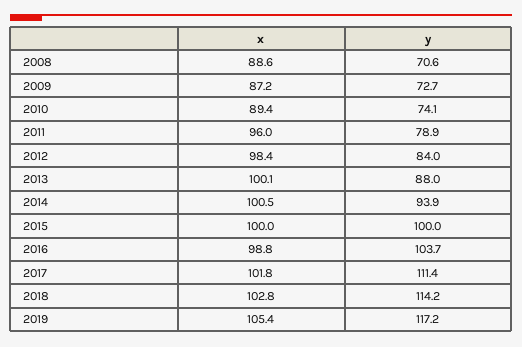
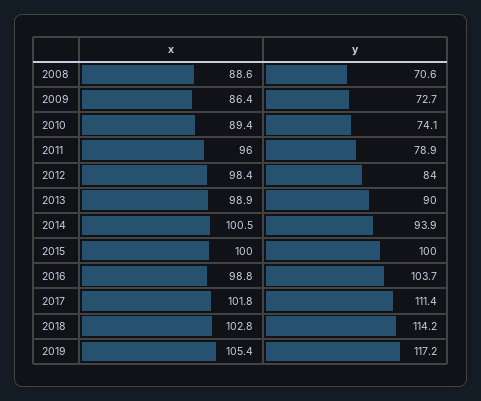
x, 2009: 87.2 -> 86.4
x, 2013: 100.1 -> 98.9
y, 2013: 88 -> 90

